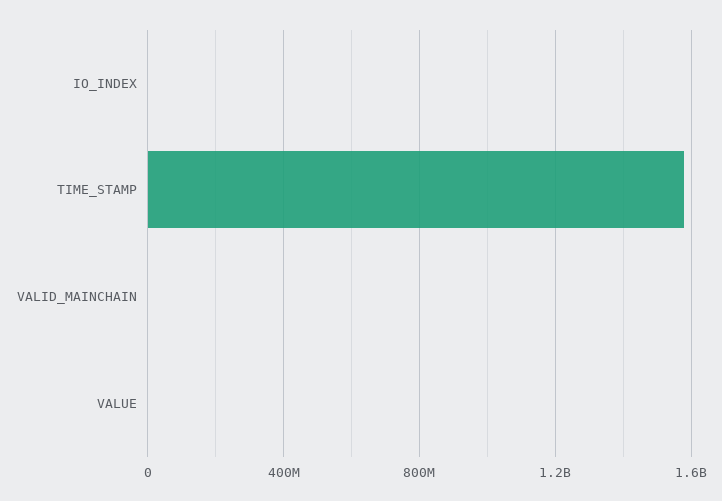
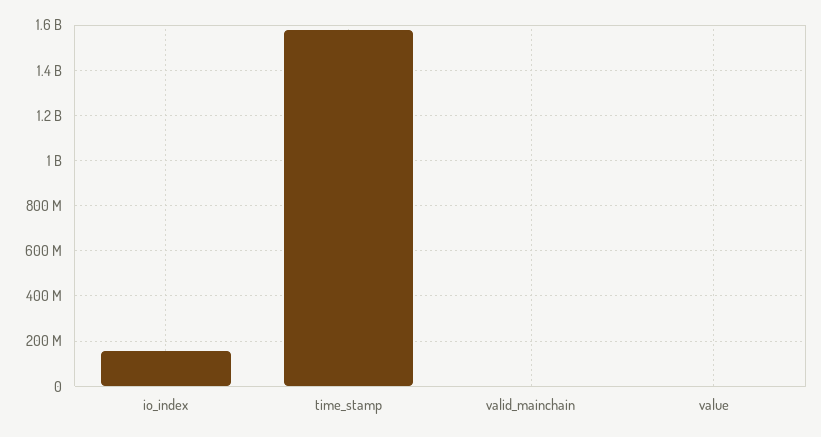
IO_INDEX: 0 -> 150000000

